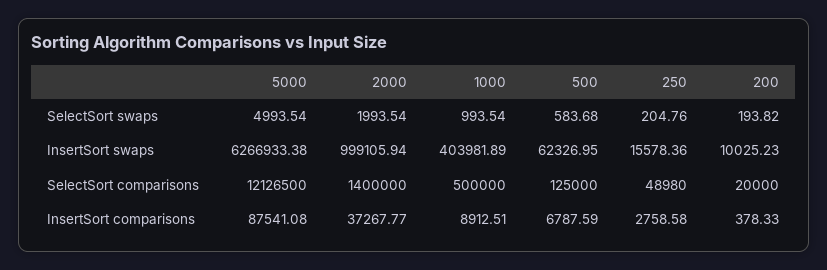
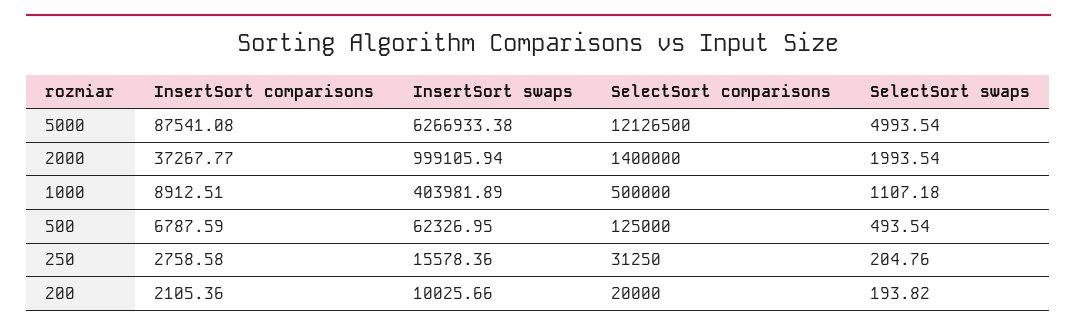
1000, SelectSort swaps: 993.54 -> 1107.18
500, SelectSort swaps: 583.68 -> 493.54
200, InsertSort swaps: 10025.23 -> 10025.66
250, SelectSort comparisons: 48980 -> 31250
200, InsertSort comparisons: 378.33 -> 2105.36

